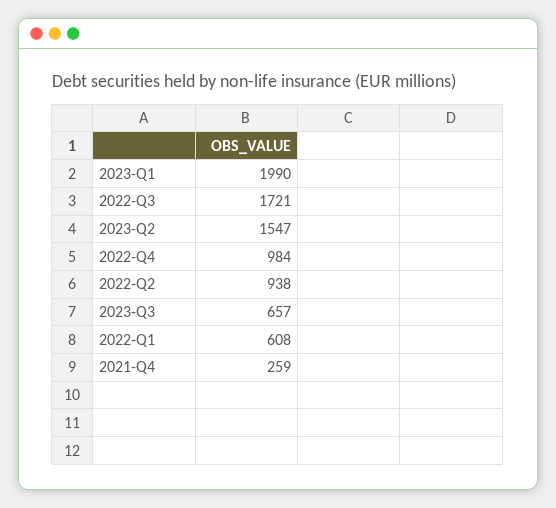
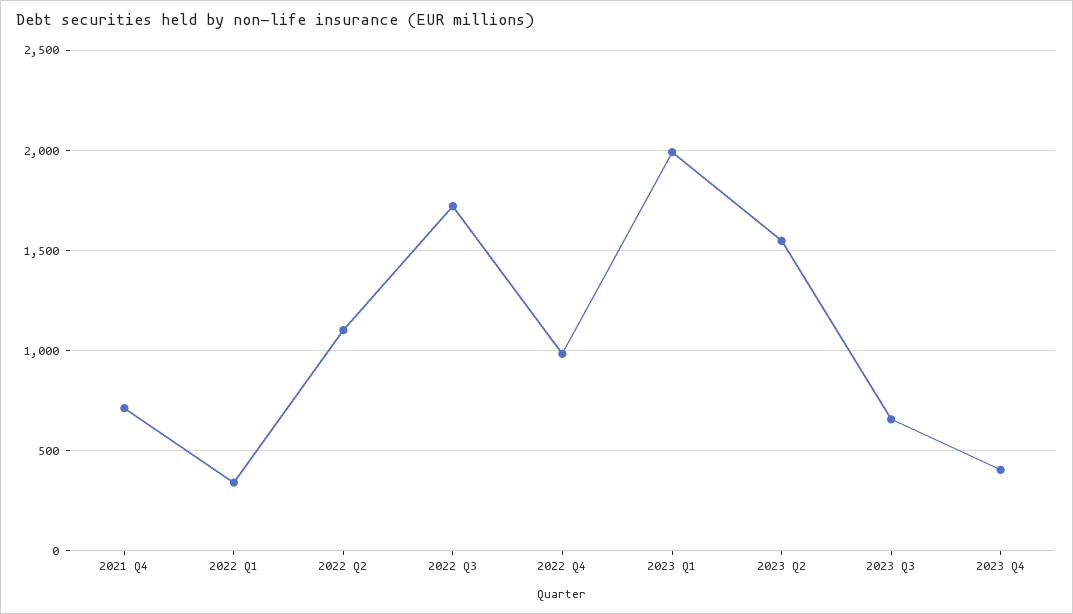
2022-Q2: 938 -> 1100
2022-Q1: 608 -> 350
2021-Q4: 259 -> 700
2023 Q4: none -> 400

